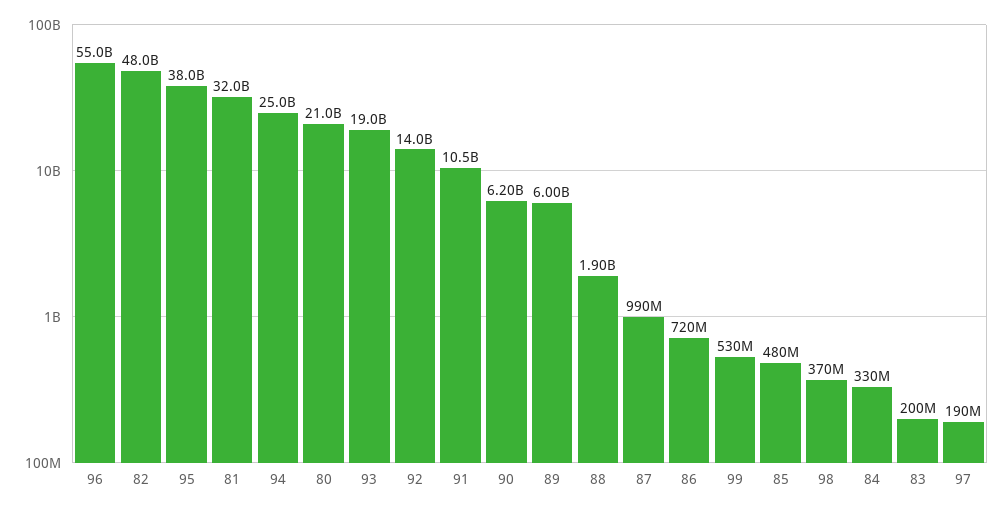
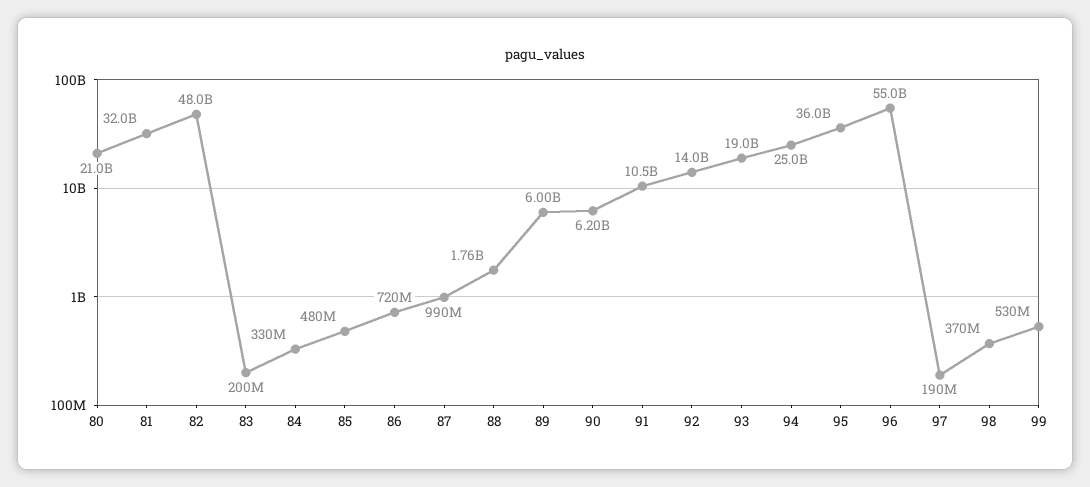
95: 38000000000 -> 36000000000
88: 1900000000 -> 1760000000

